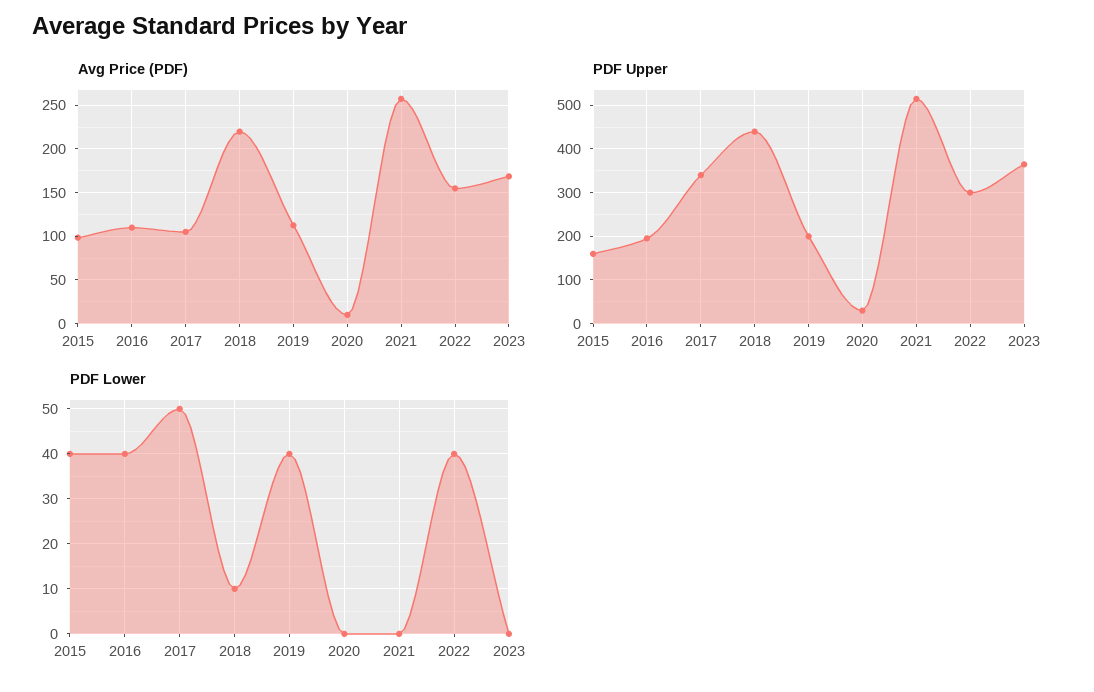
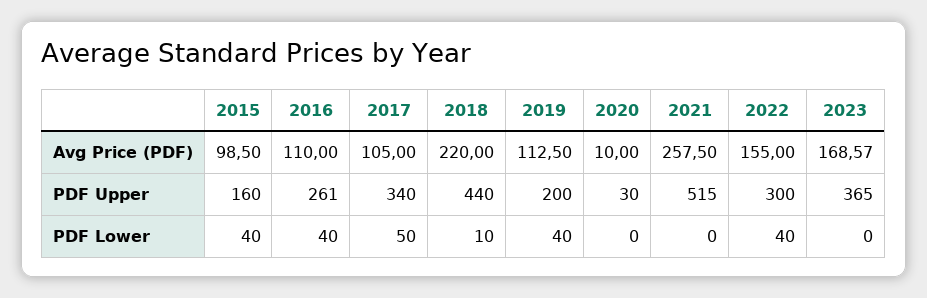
PDF Upper, 2016: 200 -> 261

